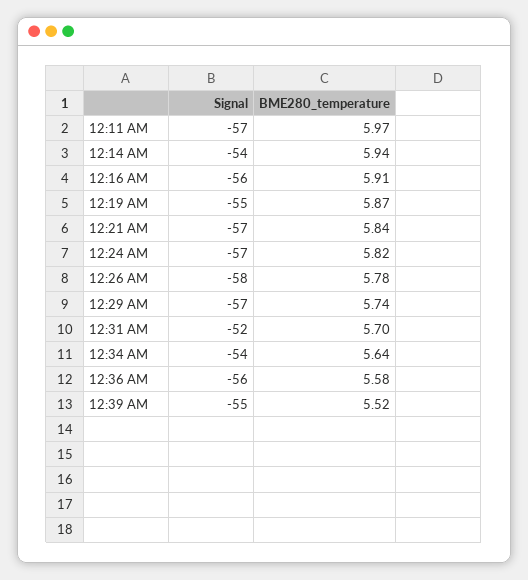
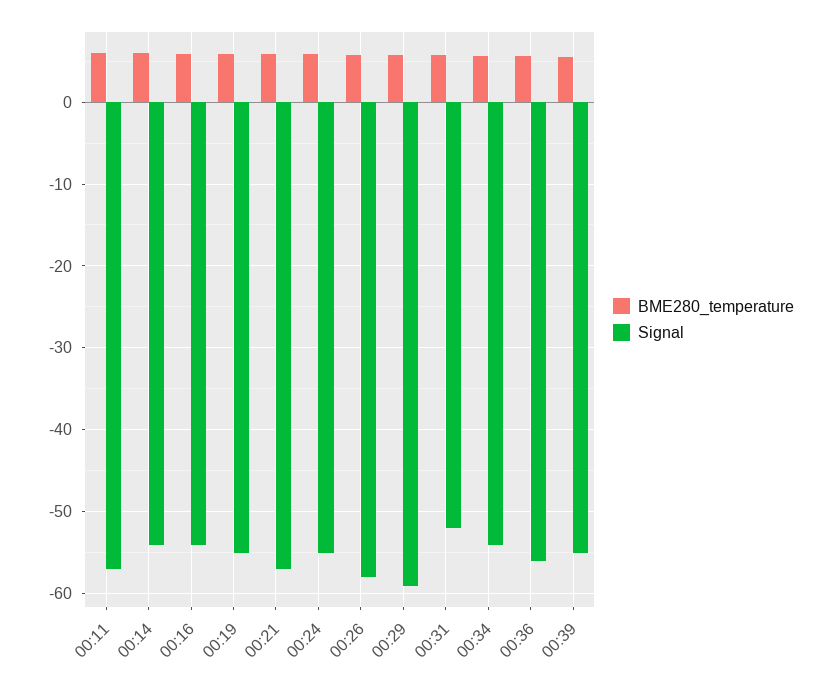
Signal, 12:16 AM: -56 -> -54
Signal, 12:24 AM: -57 -> -55
Signal, 12:29 AM: -57 -> -59

